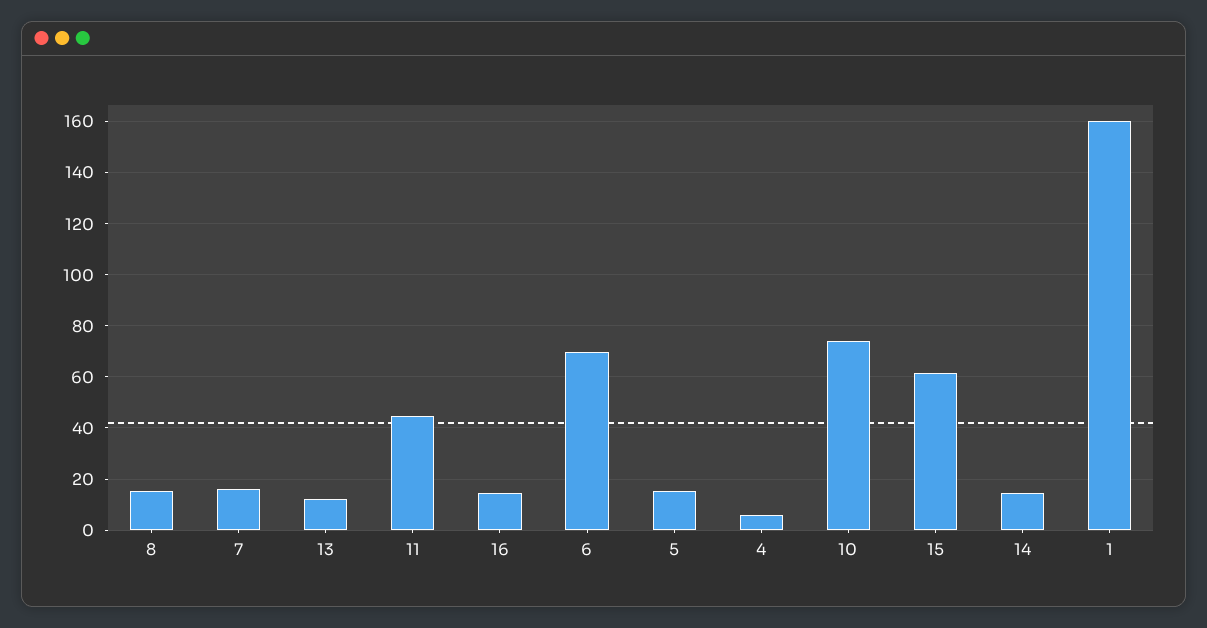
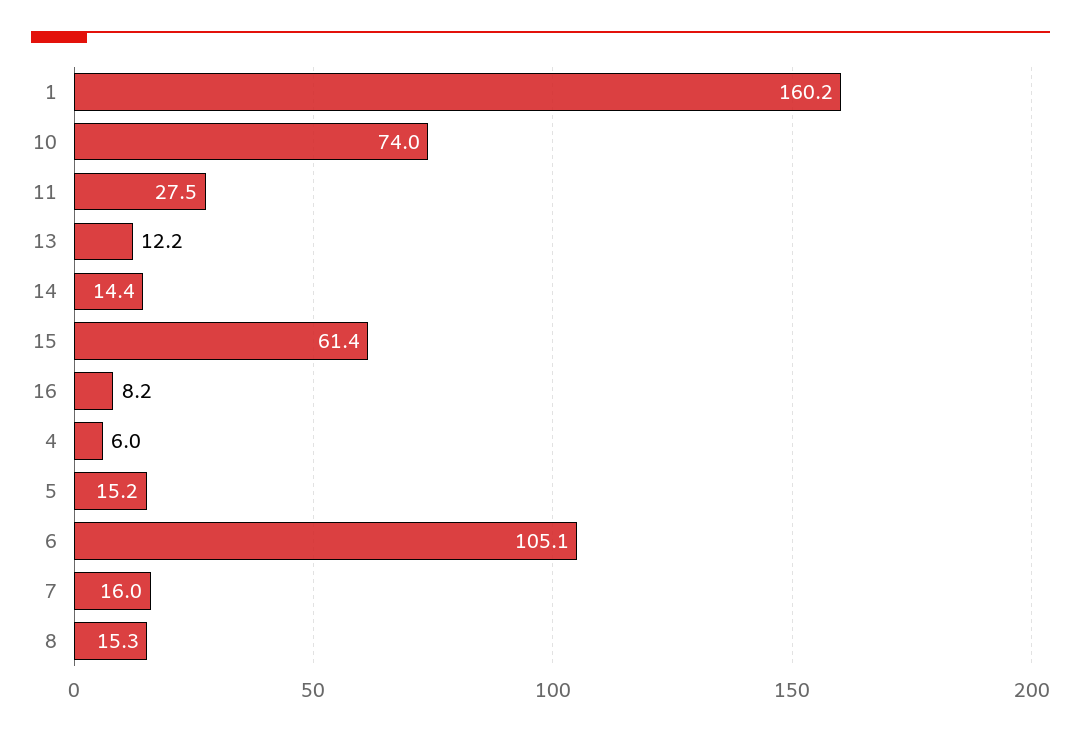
11: 45 -> 27.5
16: 15 -> 8.2
6: 70 -> 105.1

